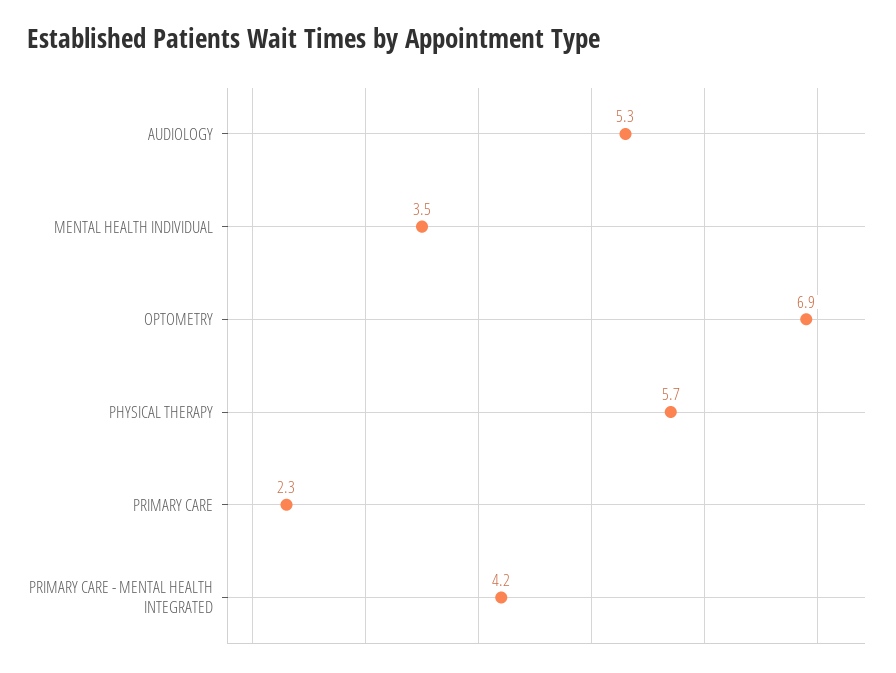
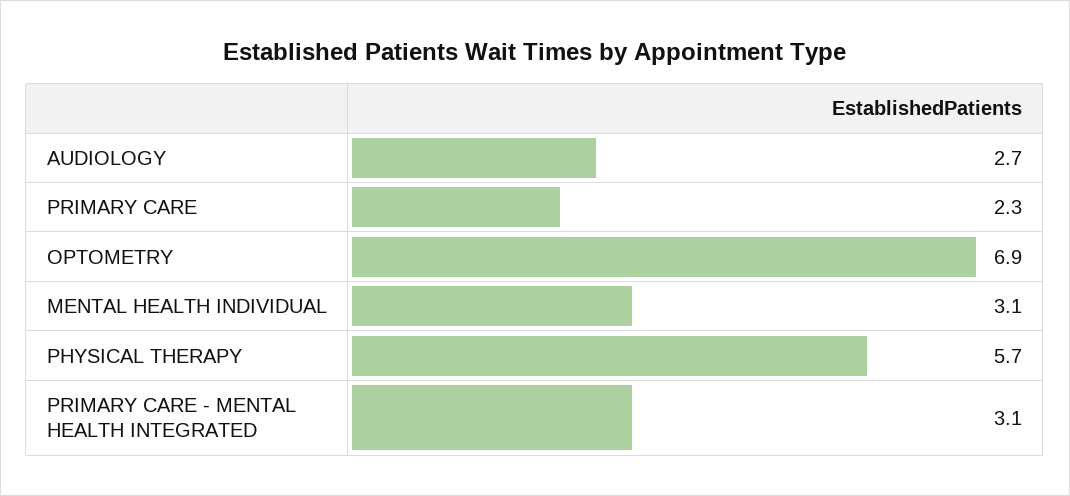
AUDIOLOGY: 5.3 -> 2.7
MENTAL HEALTH INDIVIDUAL: 3.5 -> 3.1
PRIMARY CARE - MENTAL HEALTH INTEGRATED: 4.2 -> 3.1

